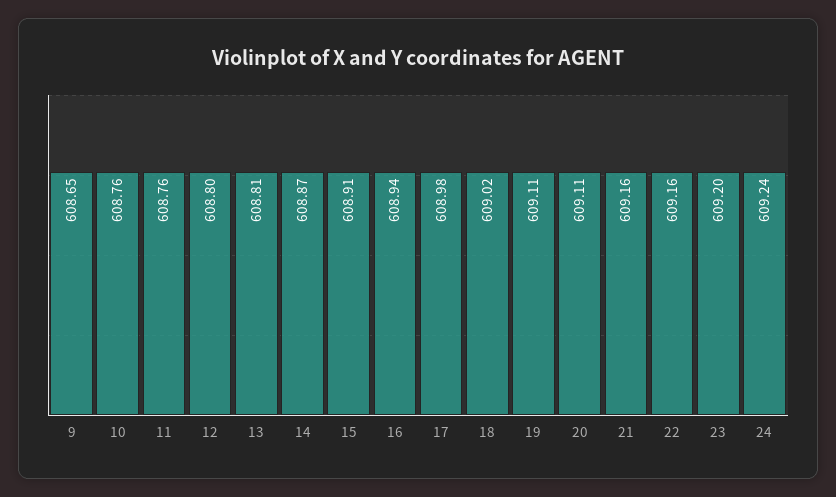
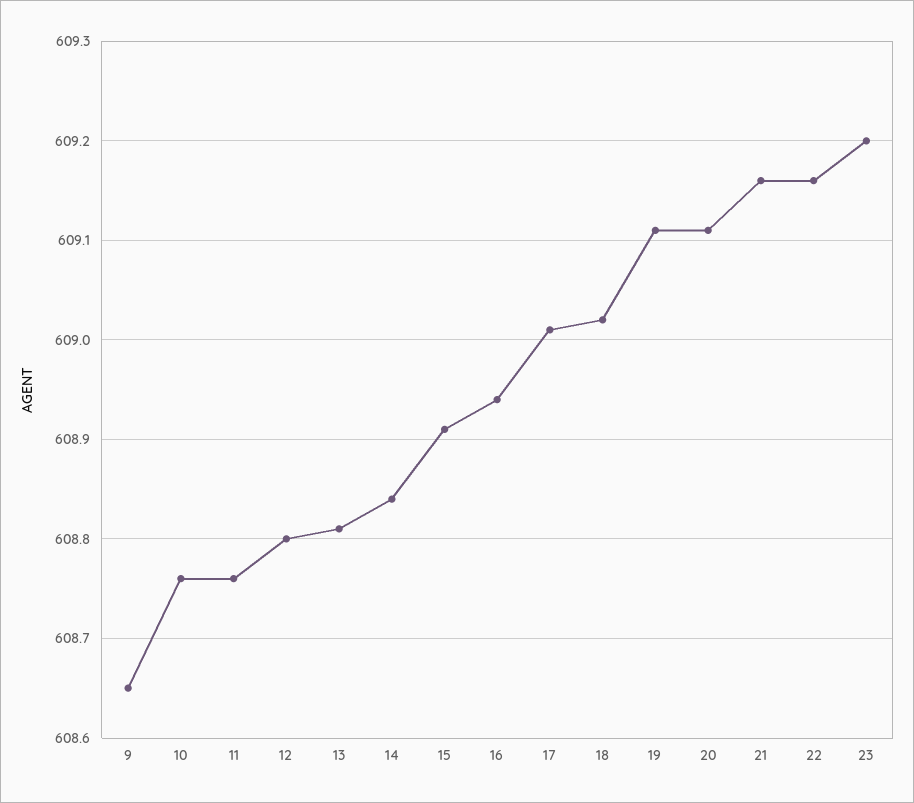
14: 608.87 -> 608.84
17: 608.98 -> 609.01
24: 609.24 -> none

